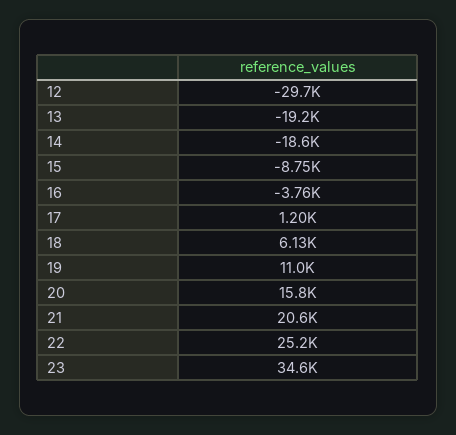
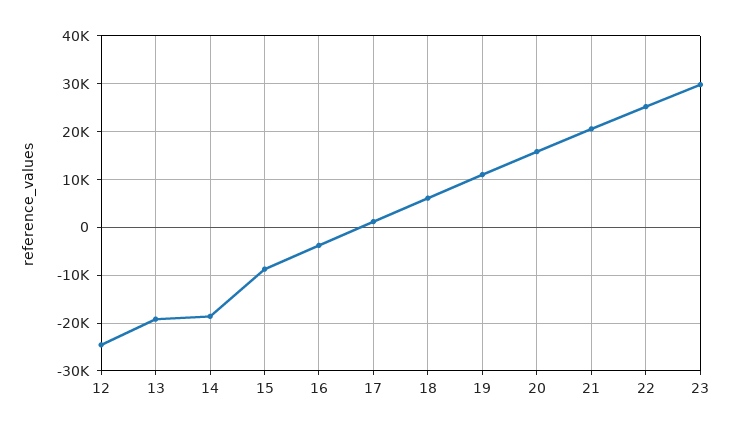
12: -29700 -> -24000
23: 34600 -> 30000

